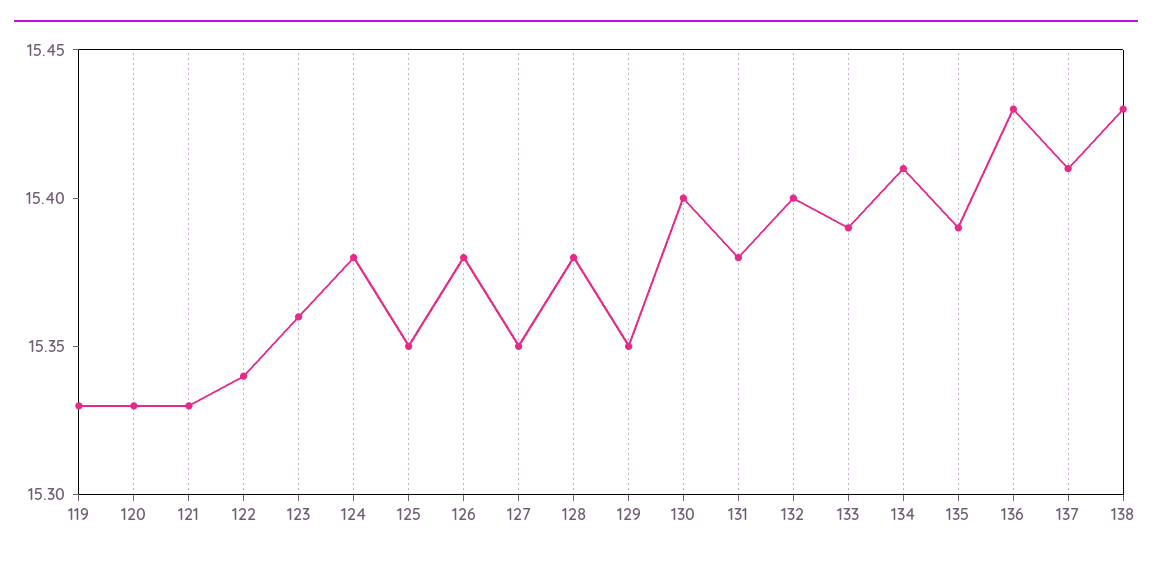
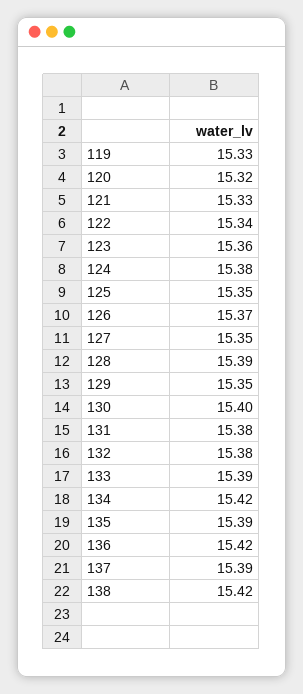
120: 15.33 -> 15.32
126: 15.38 -> 15.37
128: 15.38 -> 15.39
132: 15.4 -> 15.38
134: 15.41 -> 15.42
136: 15.43 -> 15.42
137: 15.41 -> 15.39
138: 15.43 -> 15.42

